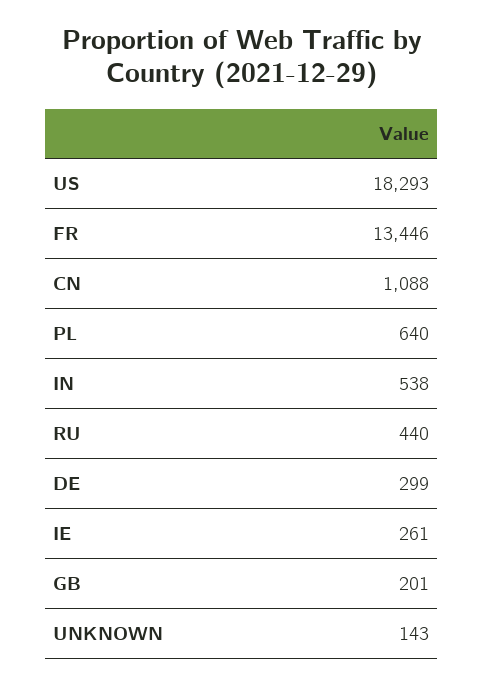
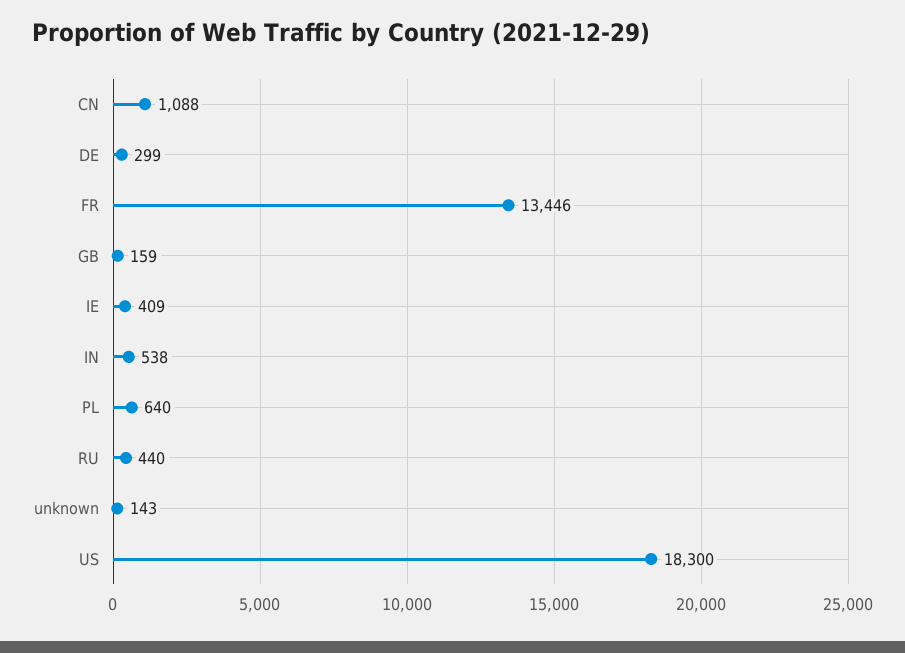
US: 18293 -> 18300
IE: 261 -> 409
GB: 201 -> 159

